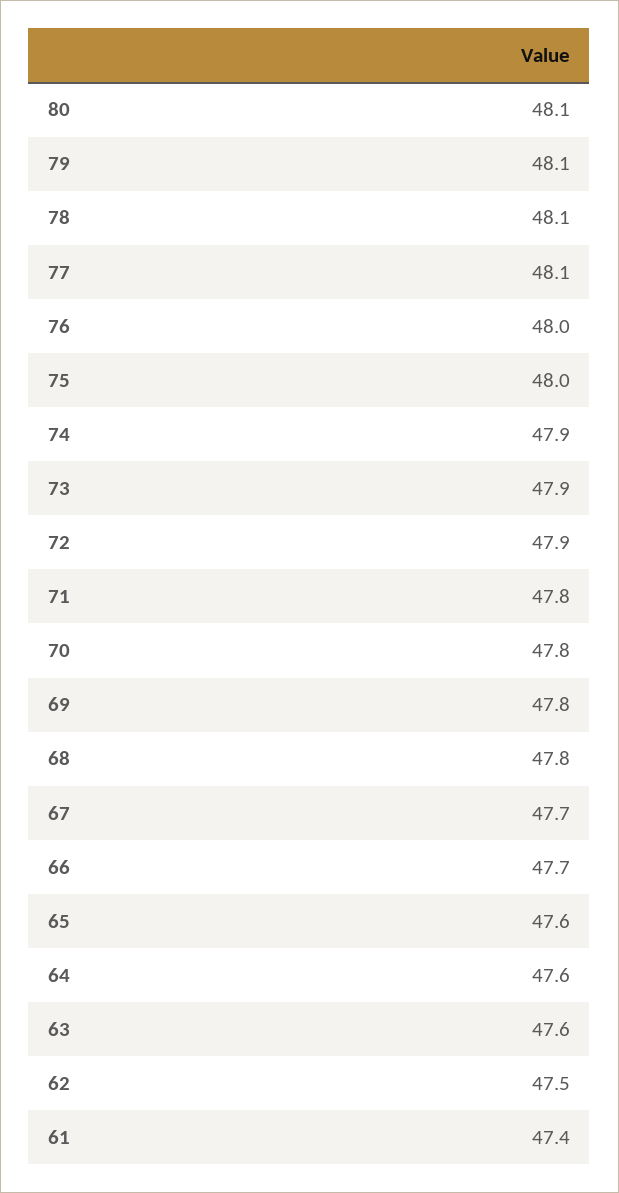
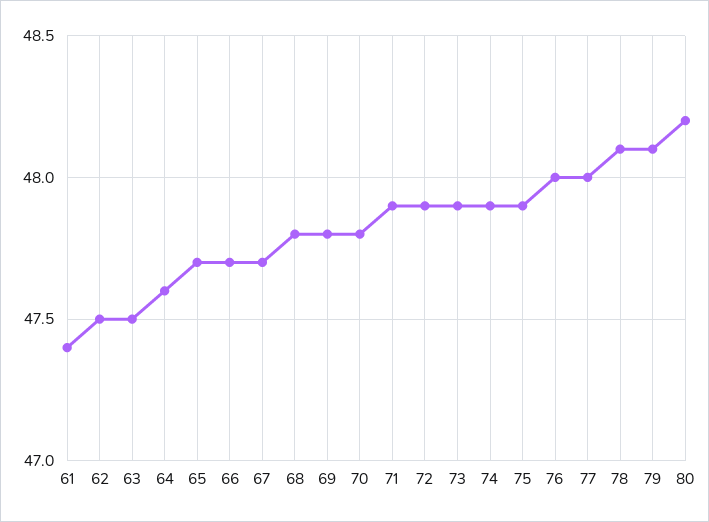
80: 48.1 -> 48.2
77: 48.1 -> 48
75: 48 -> 47.9
71: 47.8 -> 47.9
65: 47.6 -> 47.7
63: 47.6 -> 47.5

